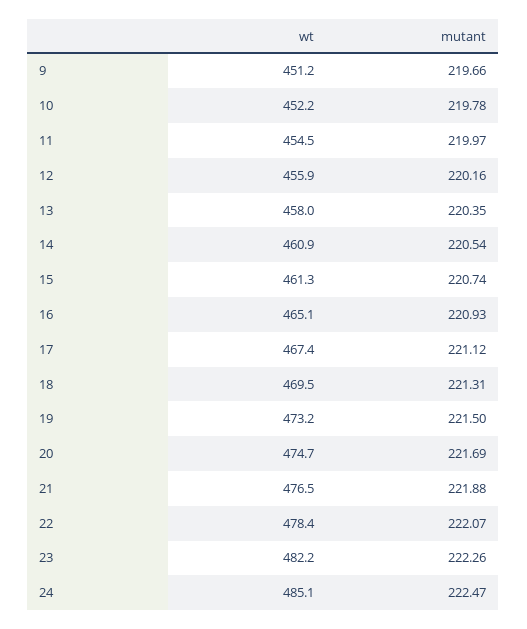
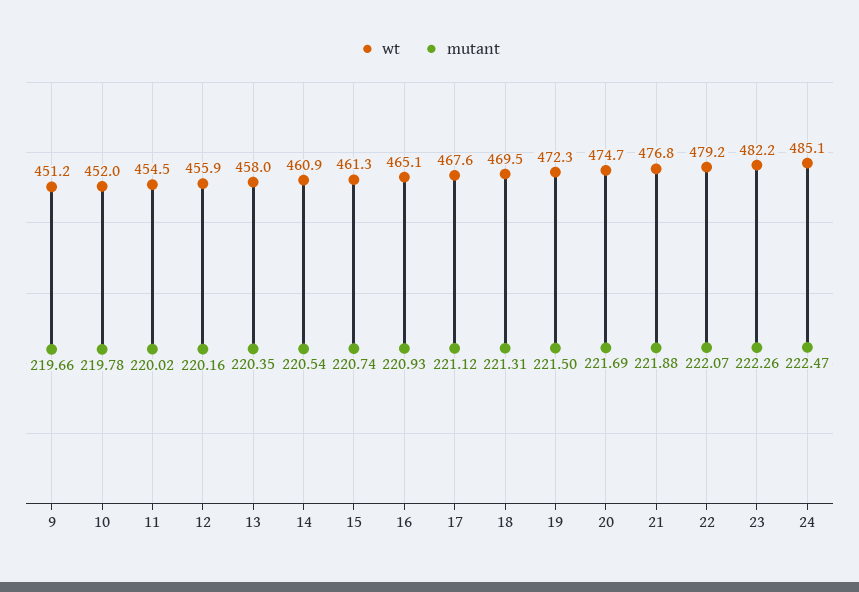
wt, 10: 452.2 -> 452
mutant, 11: 219.97 -> 220.02
wt, 17: 467.4 -> 467.6
wt, 19: 473.2 -> 472.3
wt, 21: 476.5 -> 476.8
wt, 22: 478.4 -> 479.2

